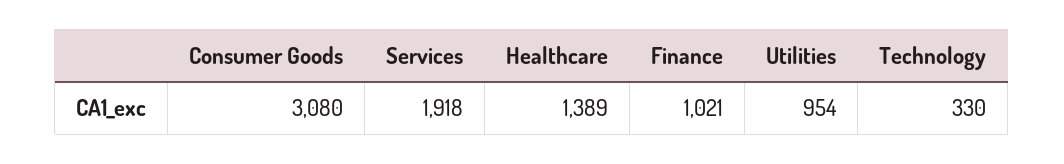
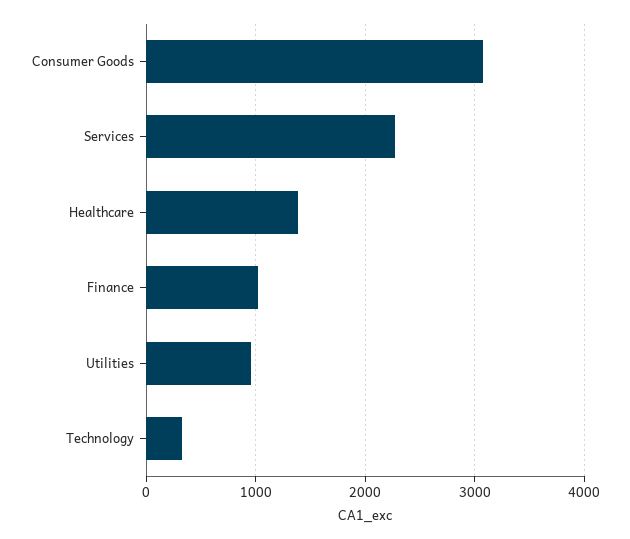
Services: 1918 -> 2300

